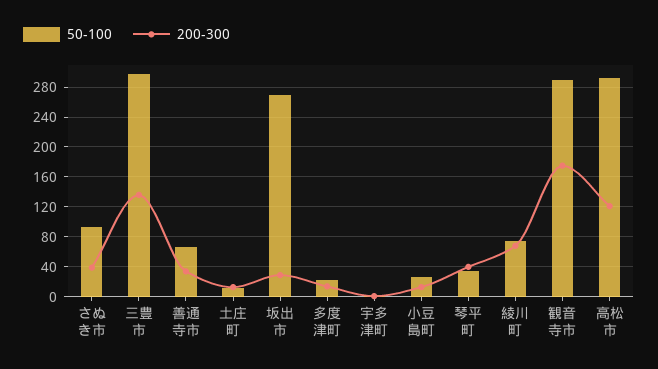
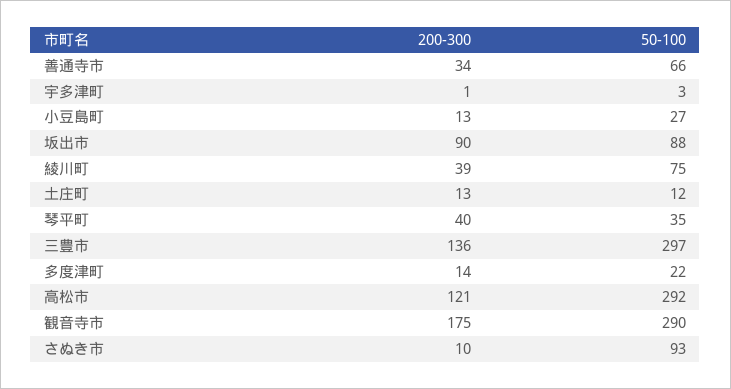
200-300, さぬき市: 40 -> 10
50-100, 坂出市: 270 -> 88
200-300, 坂出市: 30 -> 90
200-300, 綾川町: 70 -> 39

